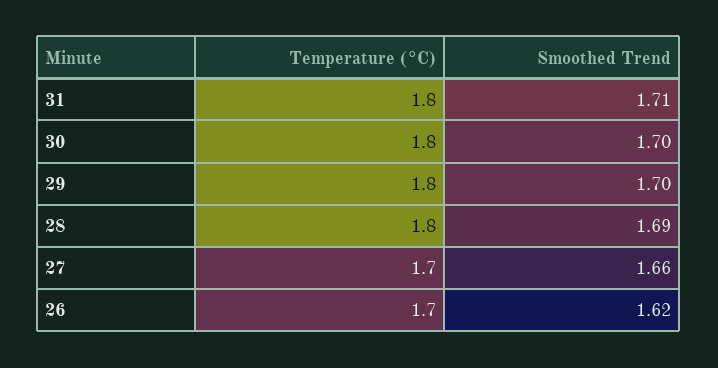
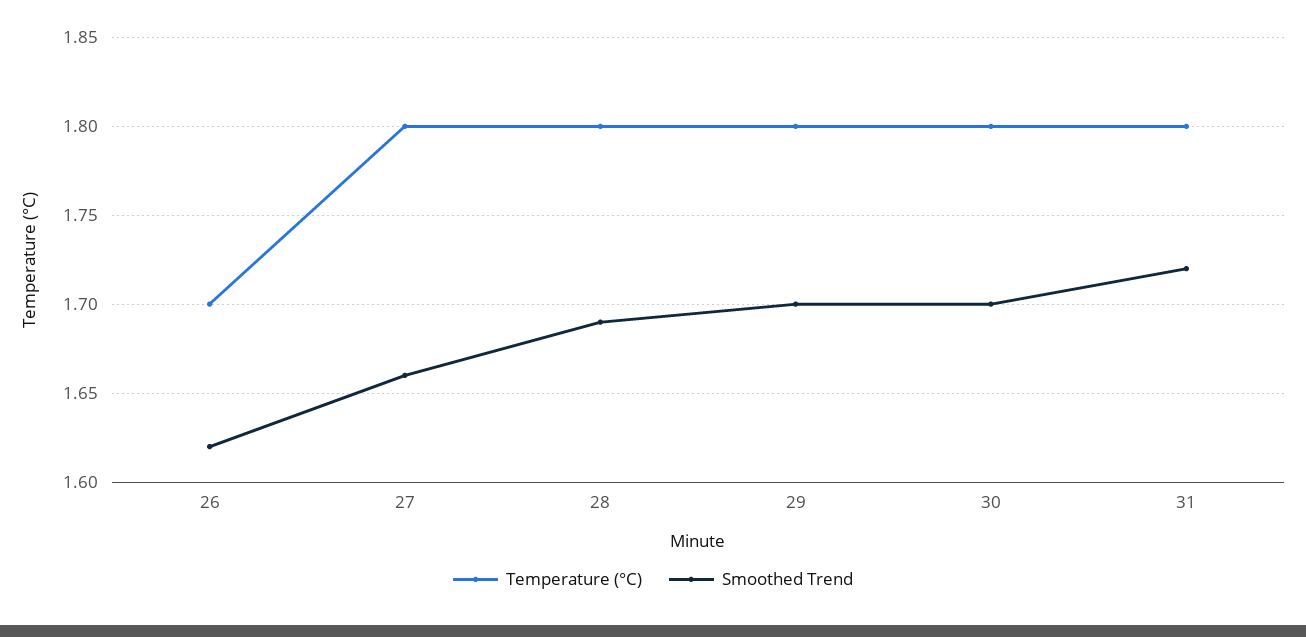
Smoothed Trend, 31: 1.71 -> 1.72
Temperature (°C), 27: 1.7 -> 1.8

